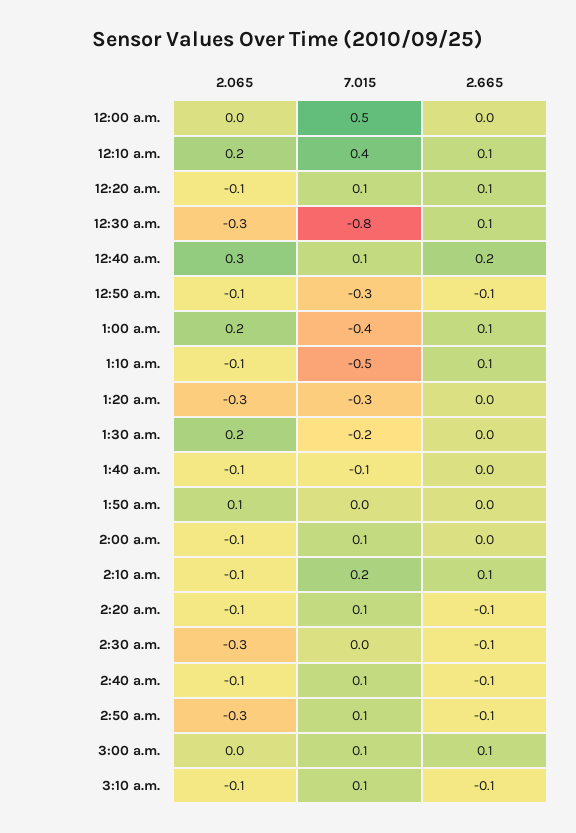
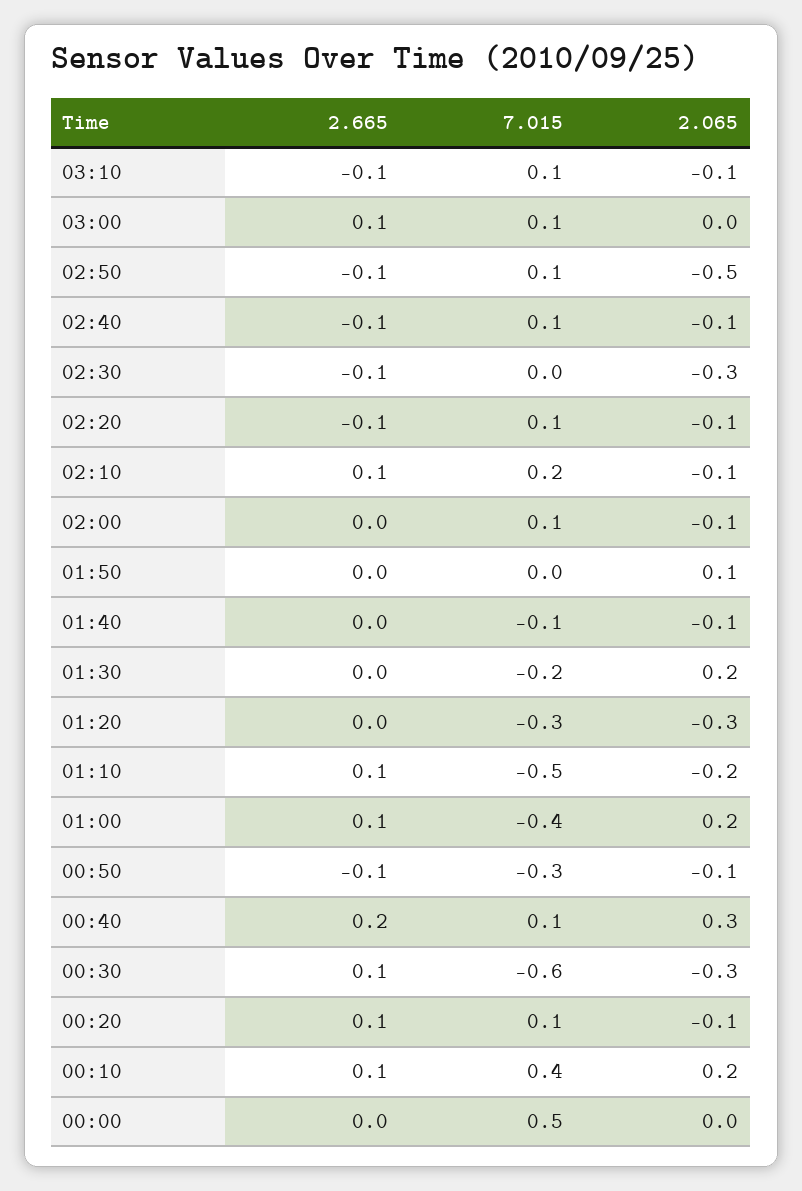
7.015, 12:30 a.m.: -0.8 -> -0.6
2.065, 1:10 a.m.: -0.1 -> -0.2
2.065, 2:50 a.m.: -0.3 -> -0.5

